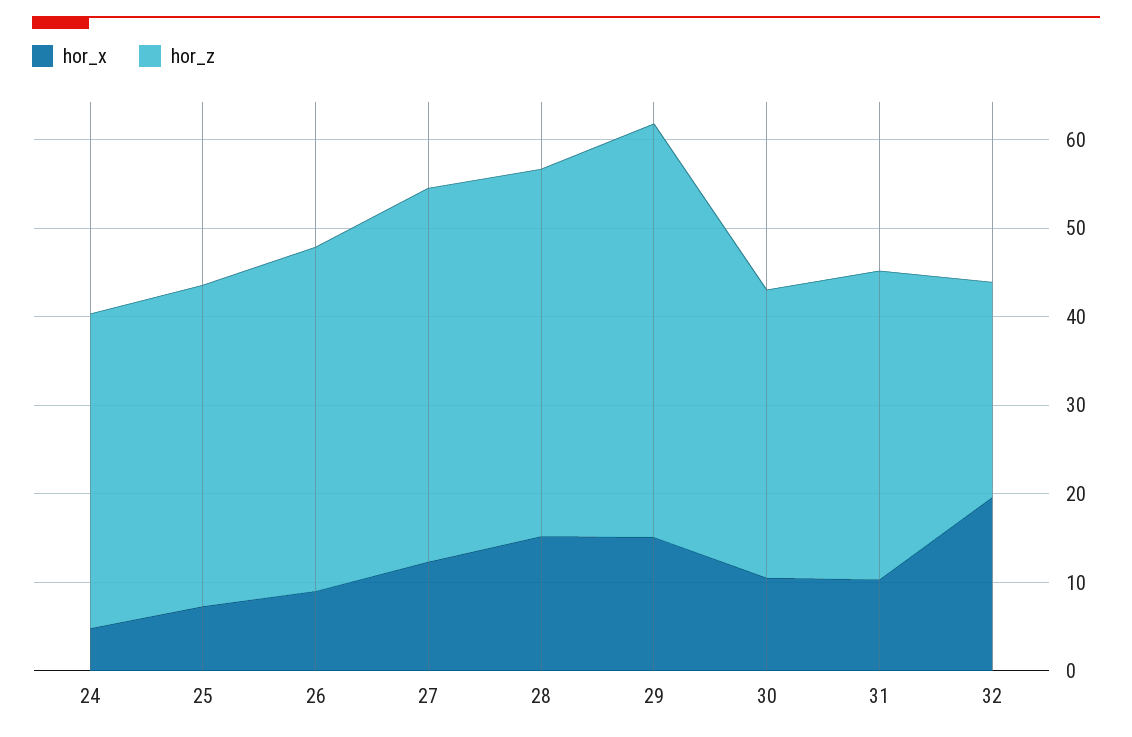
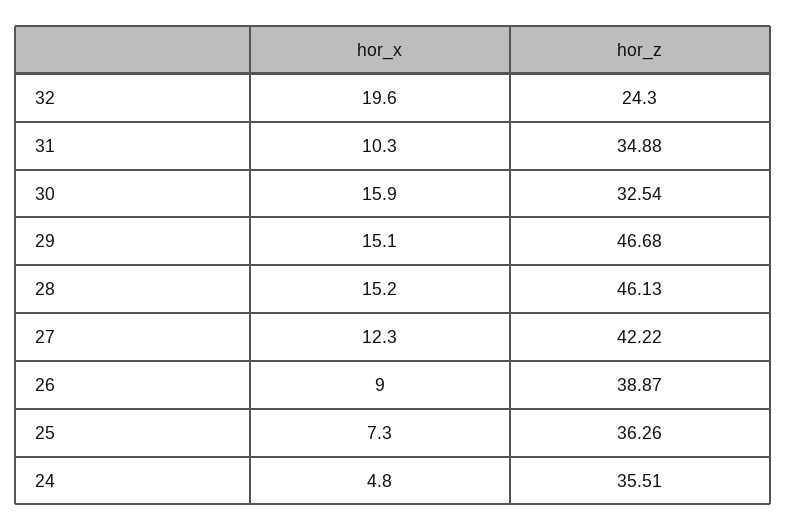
hor_z, 28: 42 -> 46.13
hor_x, 30: 10 -> 15.9

